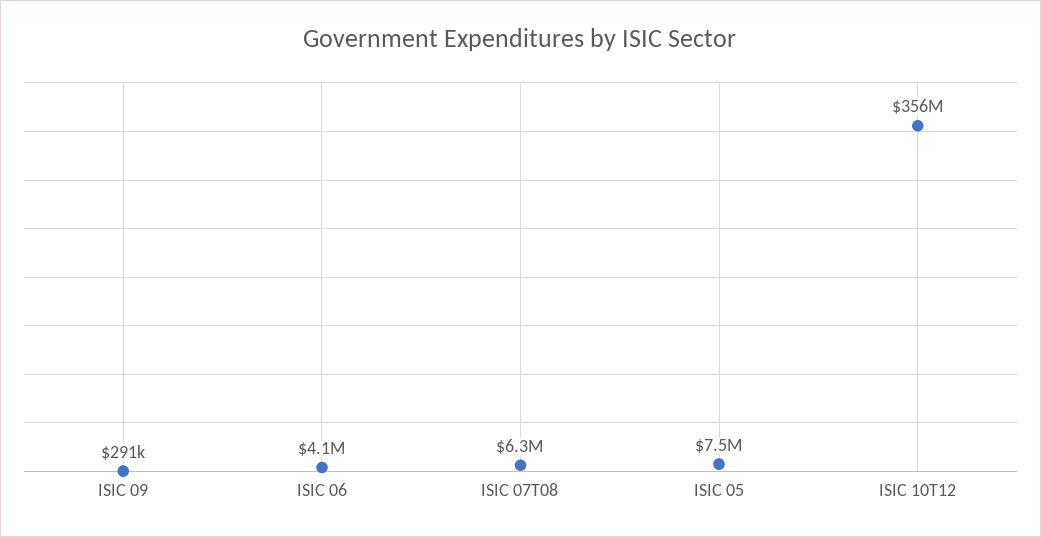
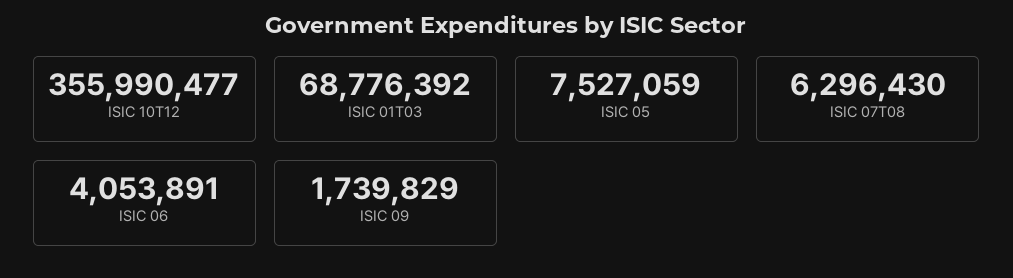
ISIC 09: 291000 -> 1739829
ISIC 01T03: none -> 68776392

